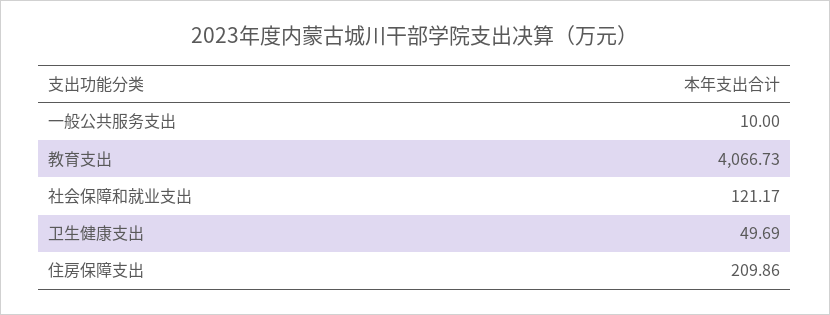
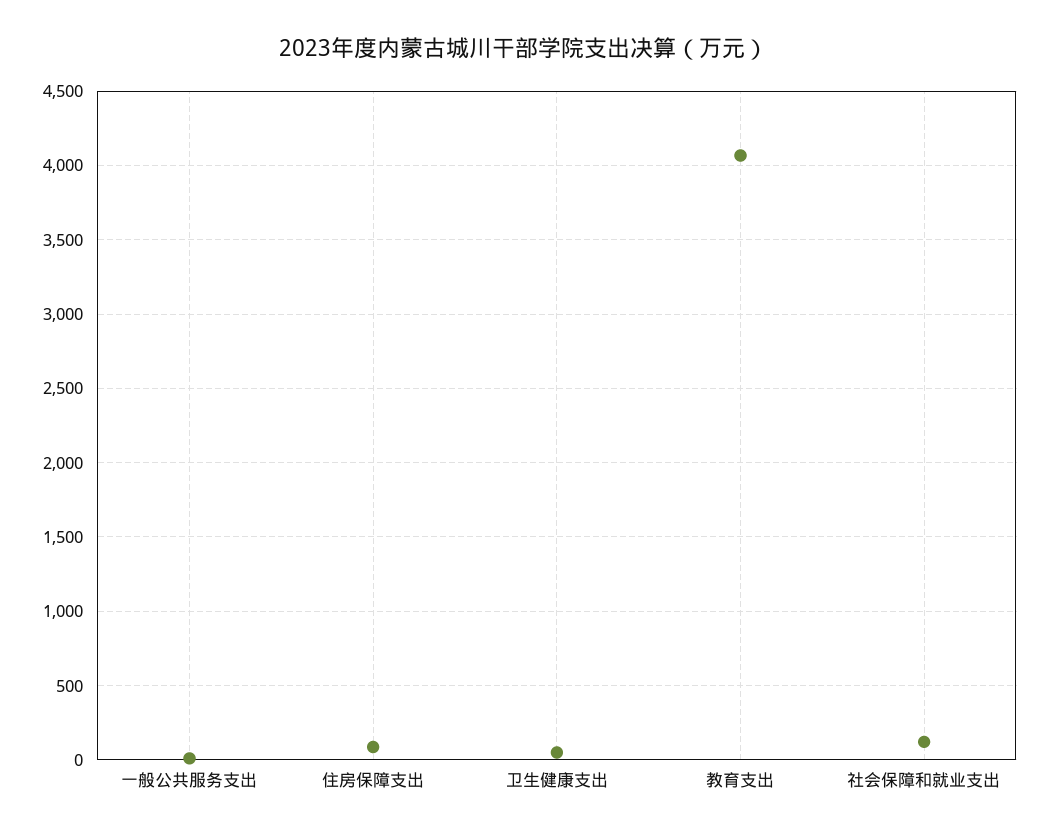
住房保障支出: 209.86 -> 100

